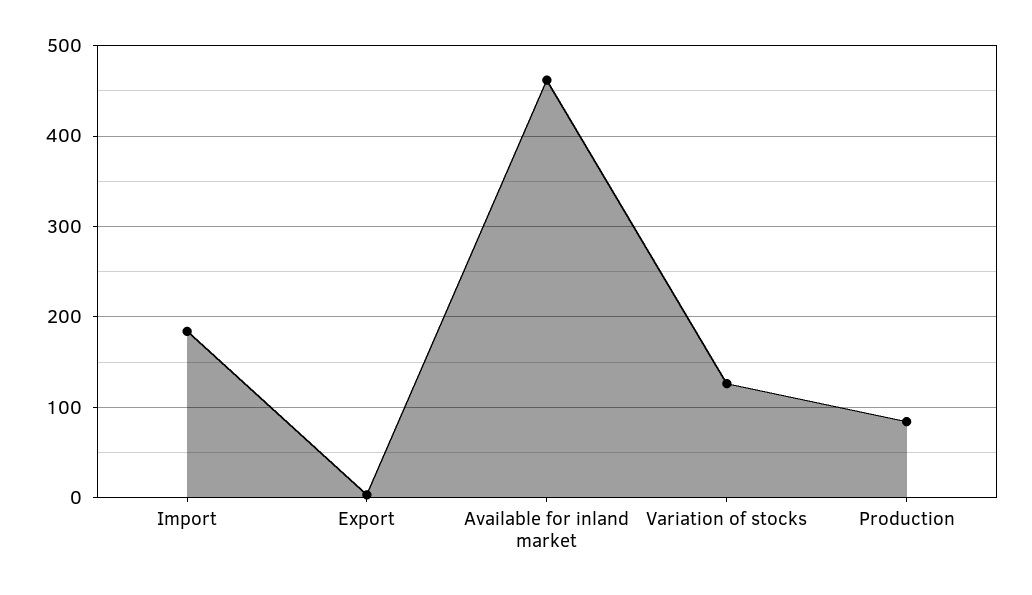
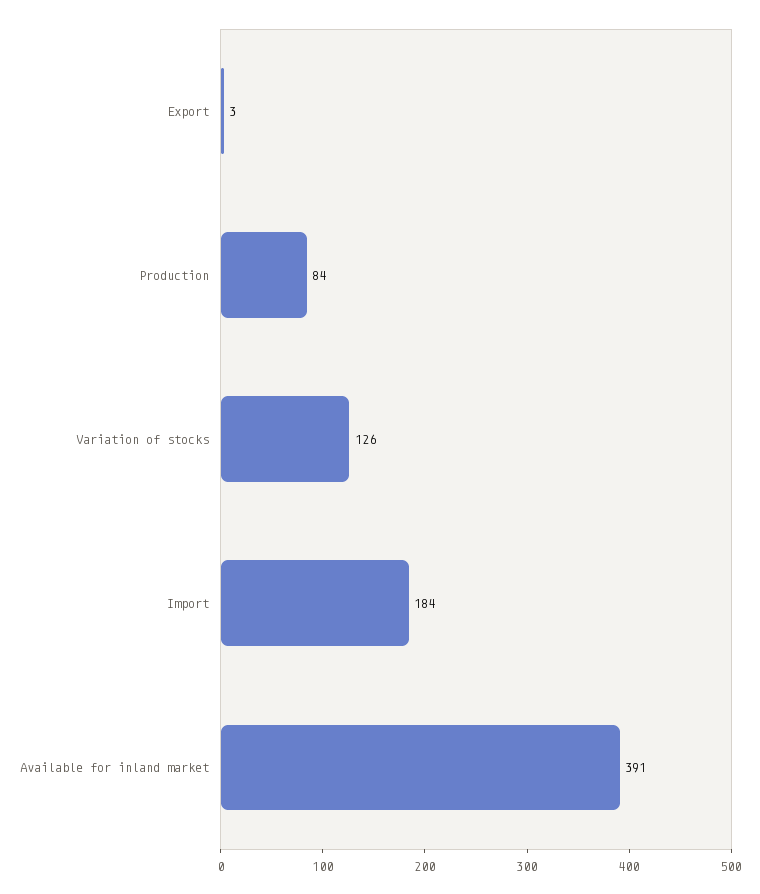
Available for inland market: 460 -> 391

